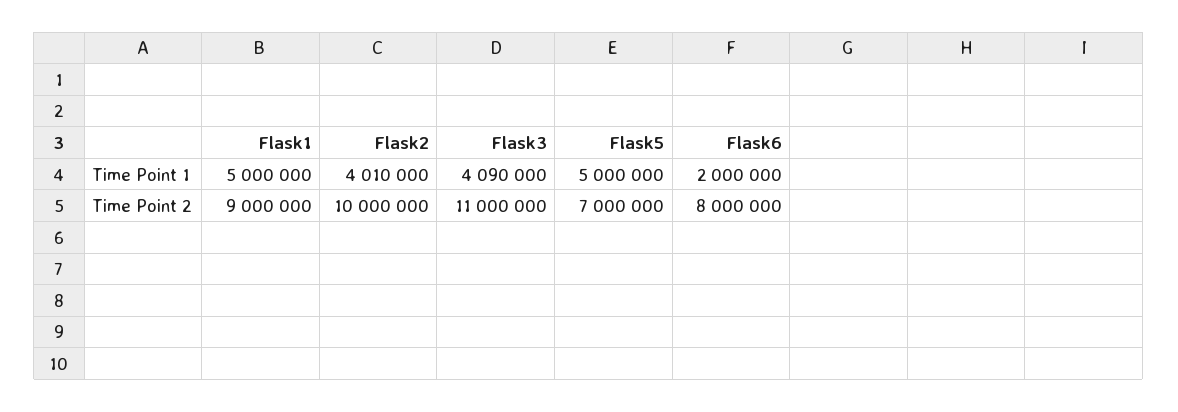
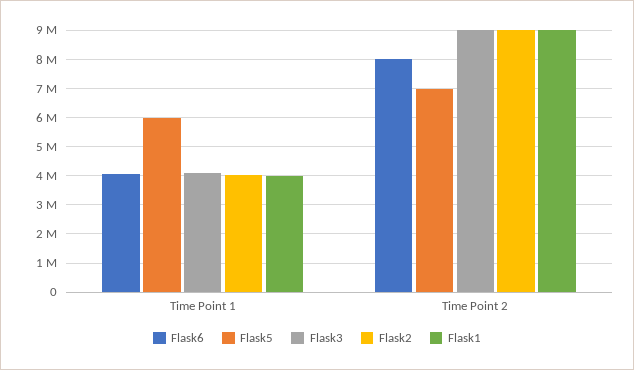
Flask1, Time Point 1: 5000000 -> 4000000
Flask5, Time Point 1: 5000000 -> 6000000
Flask6, Time Point 1: 2000000 -> 4000000
Flask2, Time Point 2: 10000000 -> 9000000
Flask3, Time Point 2: 11000000 -> 9000000

